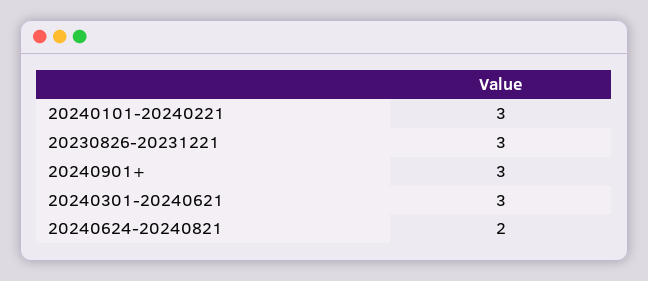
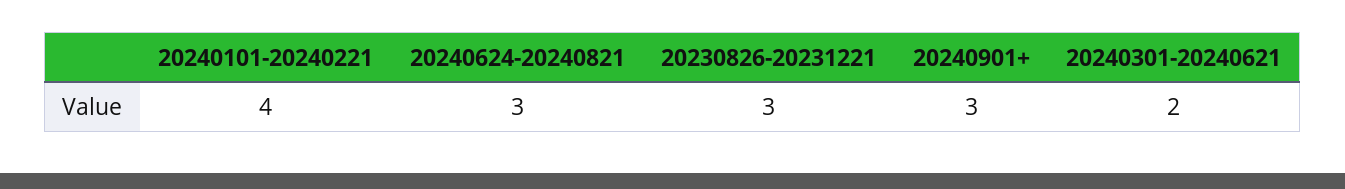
20240101-20240221: 3 -> 4
20240301-20240621: 3 -> 2
20240624-20240821: 2 -> 3

